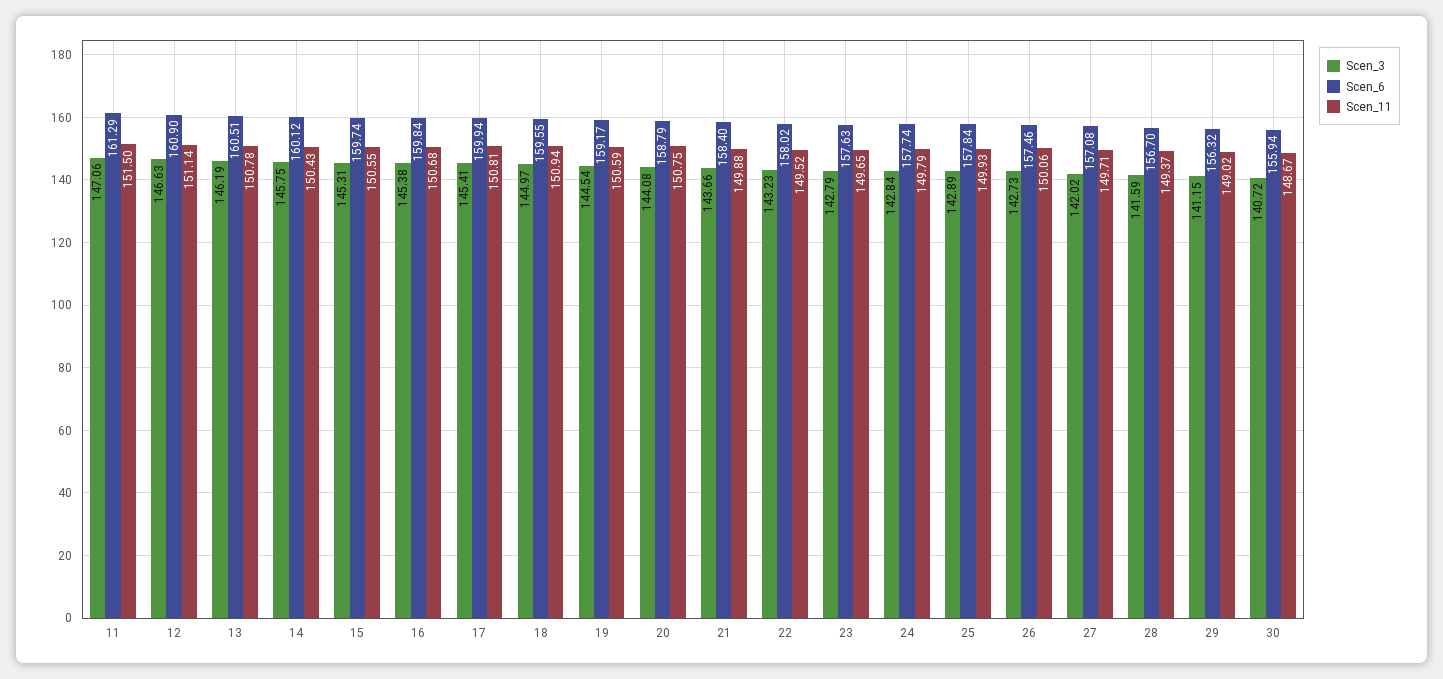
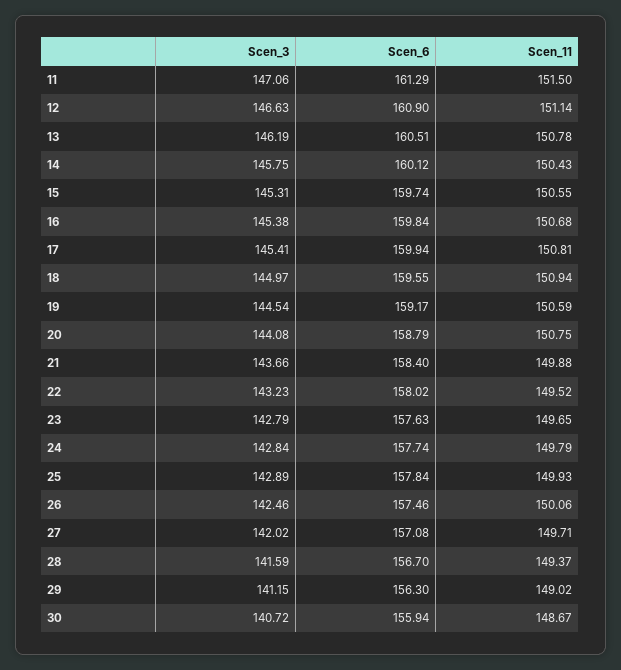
Scen_3, 26: 142.73 -> 142.46
Scen_6, 29: 156.32 -> 156.3

